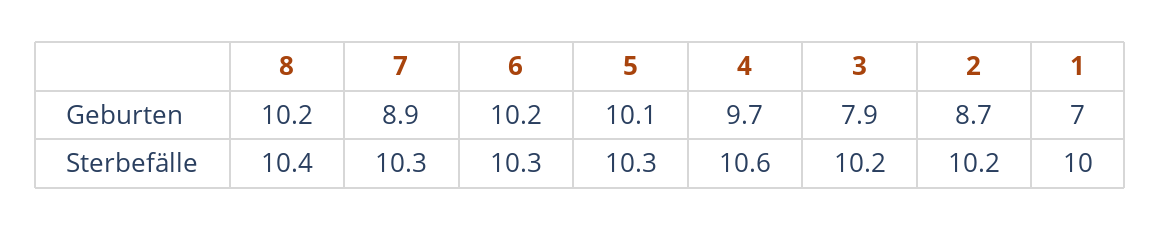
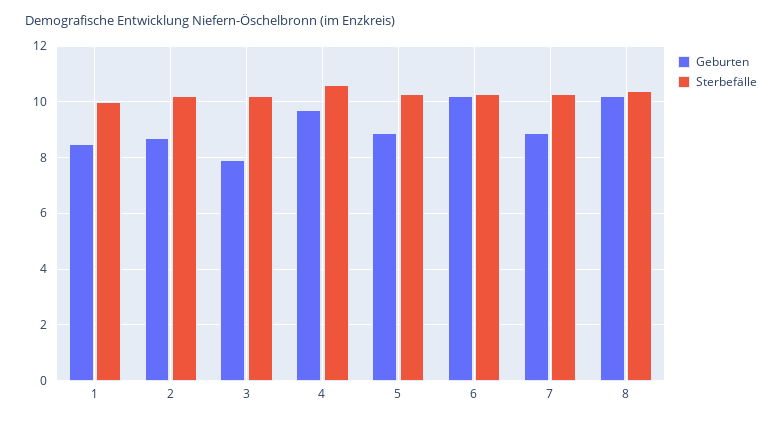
Geburten, 5: 10.1 -> 9
Geburten, 1: 7 -> 8.5

